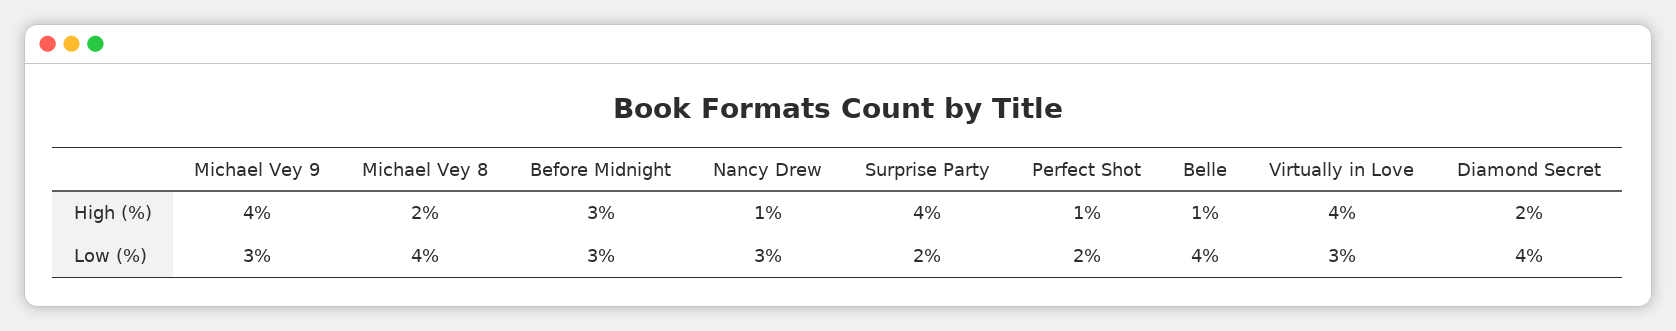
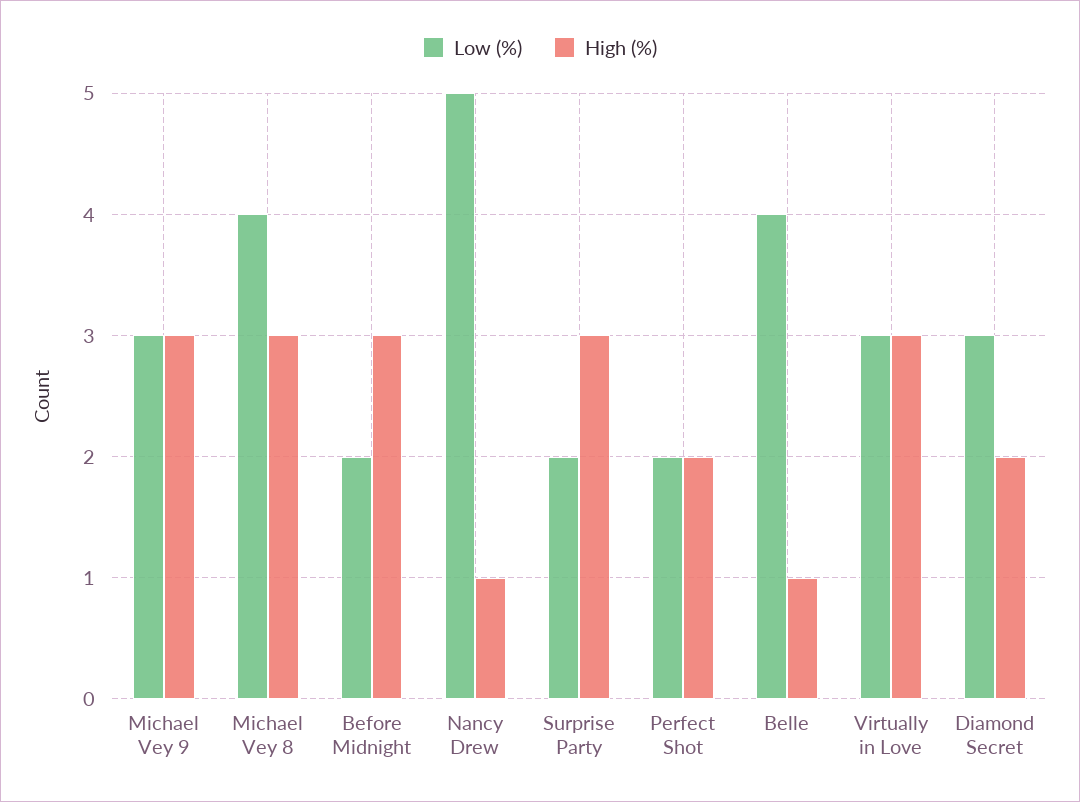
High (%), Michael Vey 9: 4 -> 3
High (%), Michael Vey 8: 2 -> 3
High (%), Surprise Party: 4 -> 3
High (%), Perfect Shot: 1 -> 2
High (%), Virtually in Love: 4 -> 3
Low (%), Before Midnight: 3 -> 2
Low (%), Nancy Drew: 3 -> 5
Low (%), Diamond Secret: 4 -> 3

